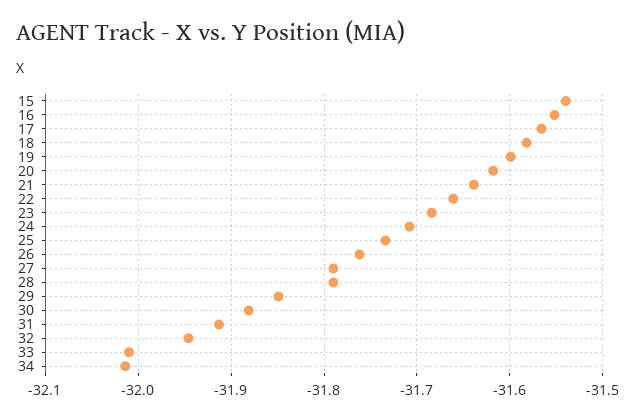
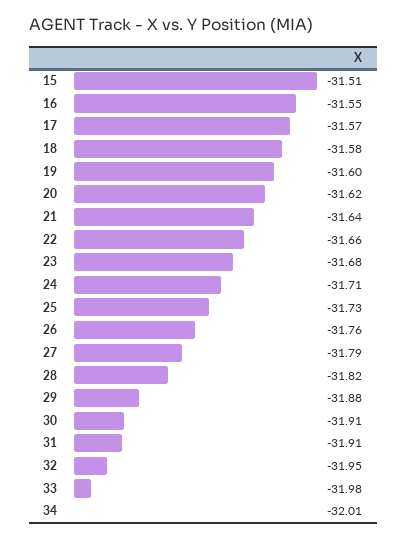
15: -31.54 -> -31.51
28: -31.79 -> -31.82
29: -31.85 -> -31.88
30: -31.88 -> -31.91
33: -32.01 -> -31.98

